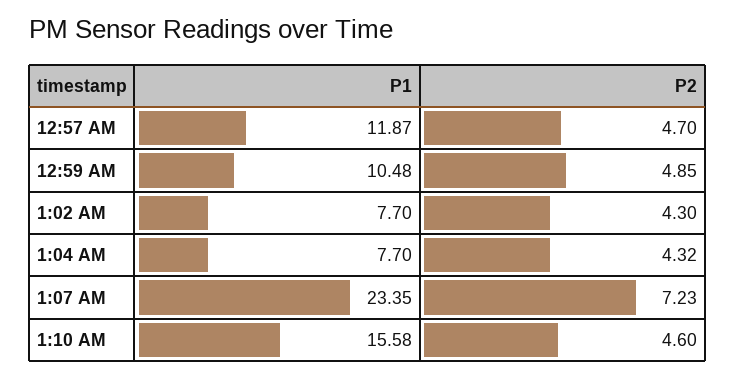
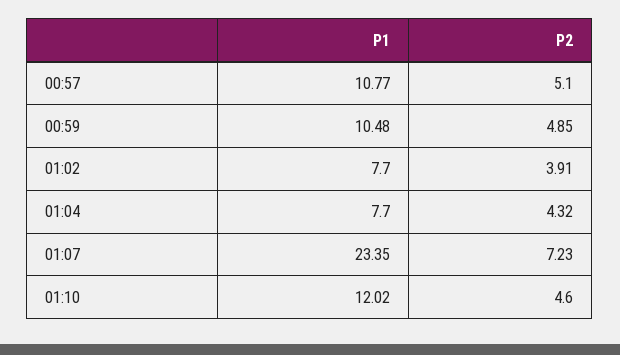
P1, 12:57 AM: 11.87 -> 10.77
P2, 12:57 AM: 4.7 -> 5.1
P2, 1:02 AM: 4.3 -> 3.91
P1, 1:10 AM: 15.58 -> 12.02

